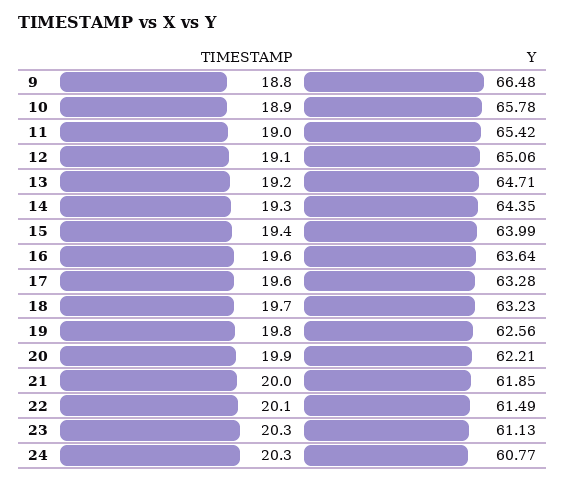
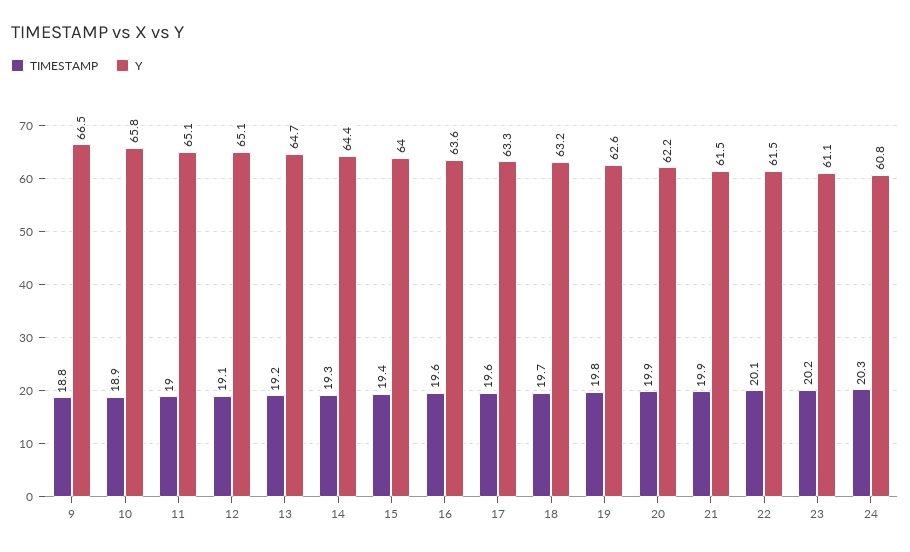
Y, 11: 65.42 -> 65.1
TIMESTAMP, 21: 20 -> 19.9
Y, 21: 61.85 -> 61.5
TIMESTAMP, 23: 20.3 -> 20.2

